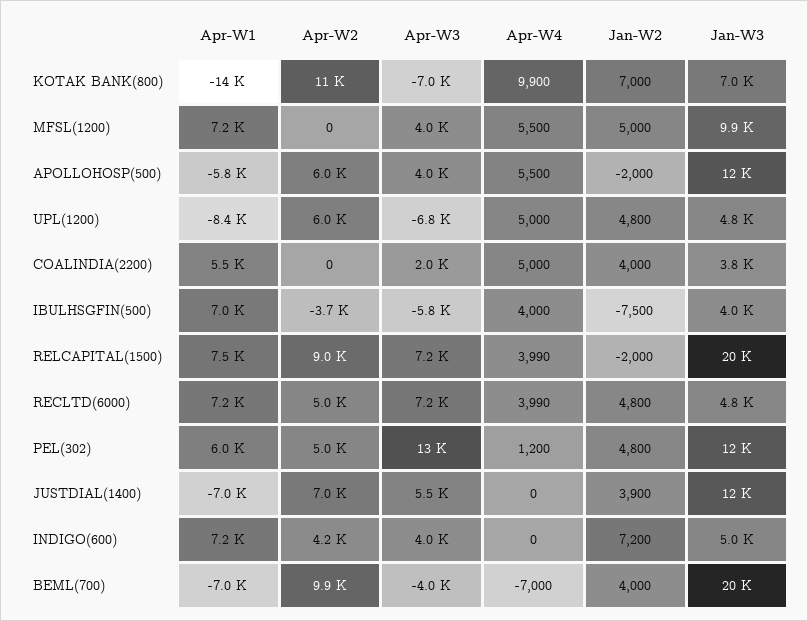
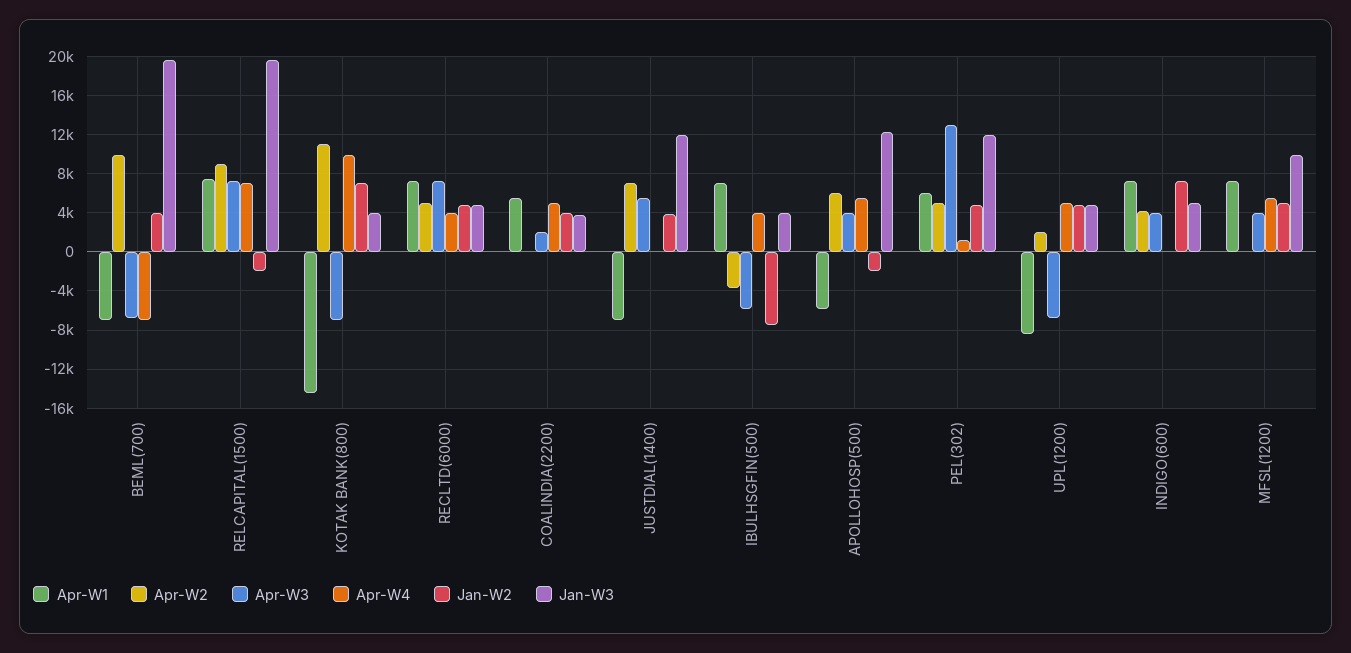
Jan-W3, KOTAK BANK(800): 7000 -> 4000
Apr-W2, UPL(1200): 6000 -> 2000
Apr-W4, RELCAPITAL(1500): 3990 -> 7000
Apr-W3, BEML(700): -4000 -> -7000

